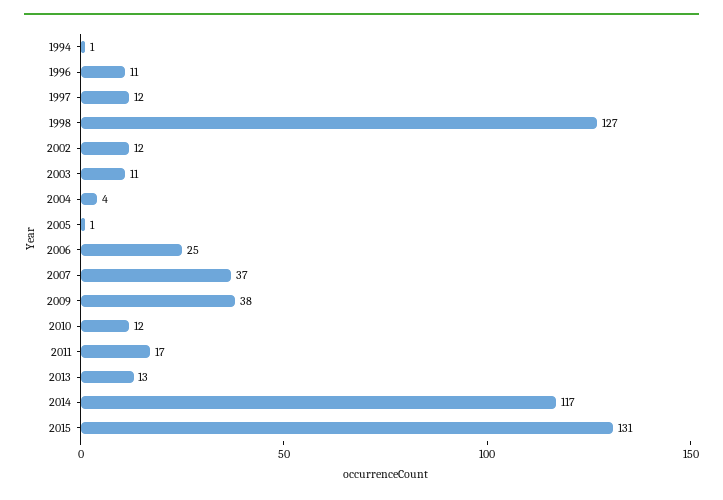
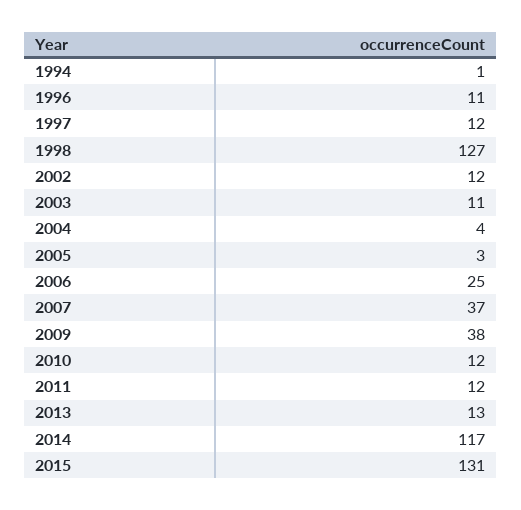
2005: 1 -> 3
2011: 17 -> 12

